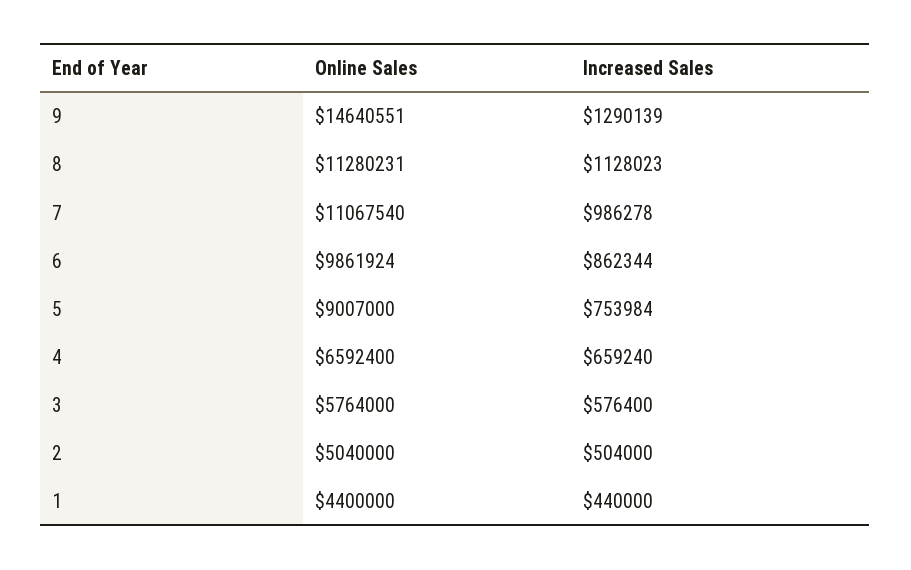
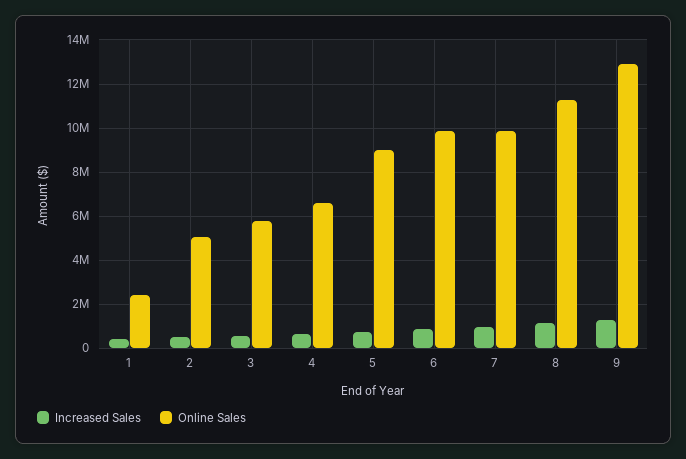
Online Sales, 9: 14640551 -> 13000000
Online Sales, 7: 11067540 -> 10000000
Online Sales, 1: 4400000 -> 2500000

